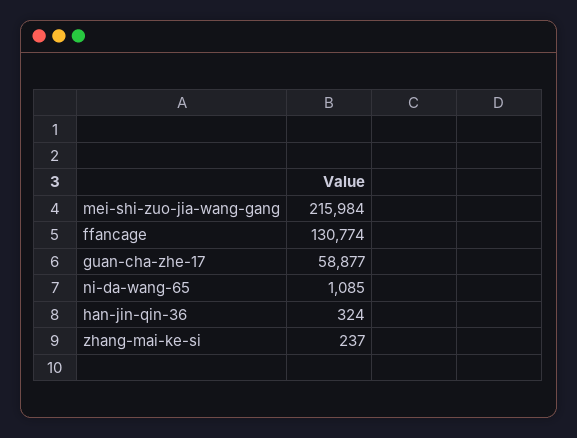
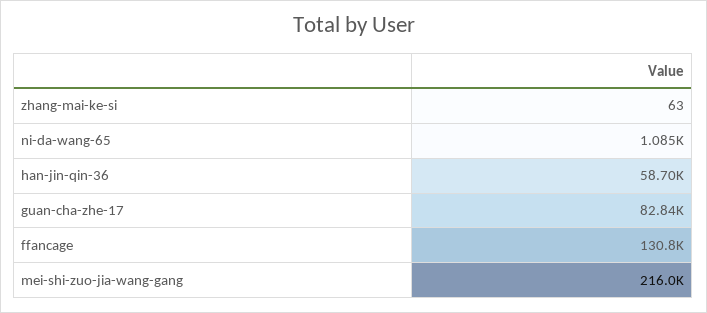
guan-cha-zhe-17: 58877 -> 82840
han-jin-qin-36: 324 -> 58700
zhang-mai-ke-si: 237 -> 63

